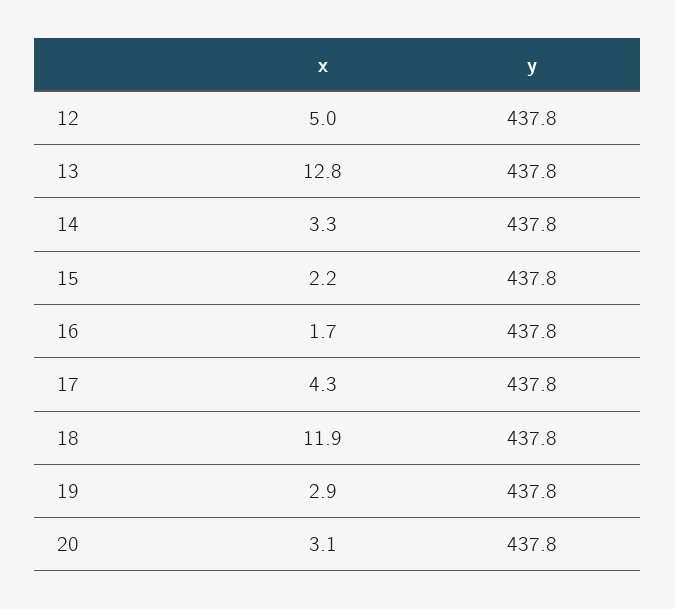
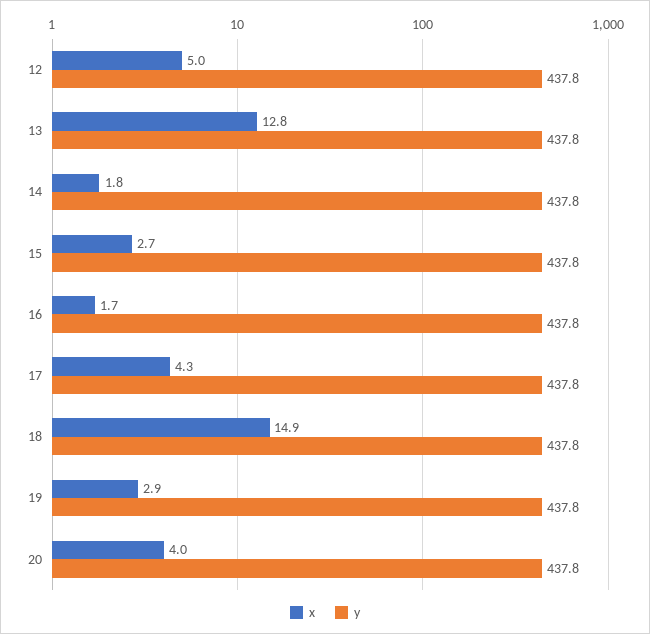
x, 14: 3.3 -> 1.8
x, 15: 2.2 -> 2.7
x, 18: 11.9 -> 14.9
x, 20: 3.1 -> 4

